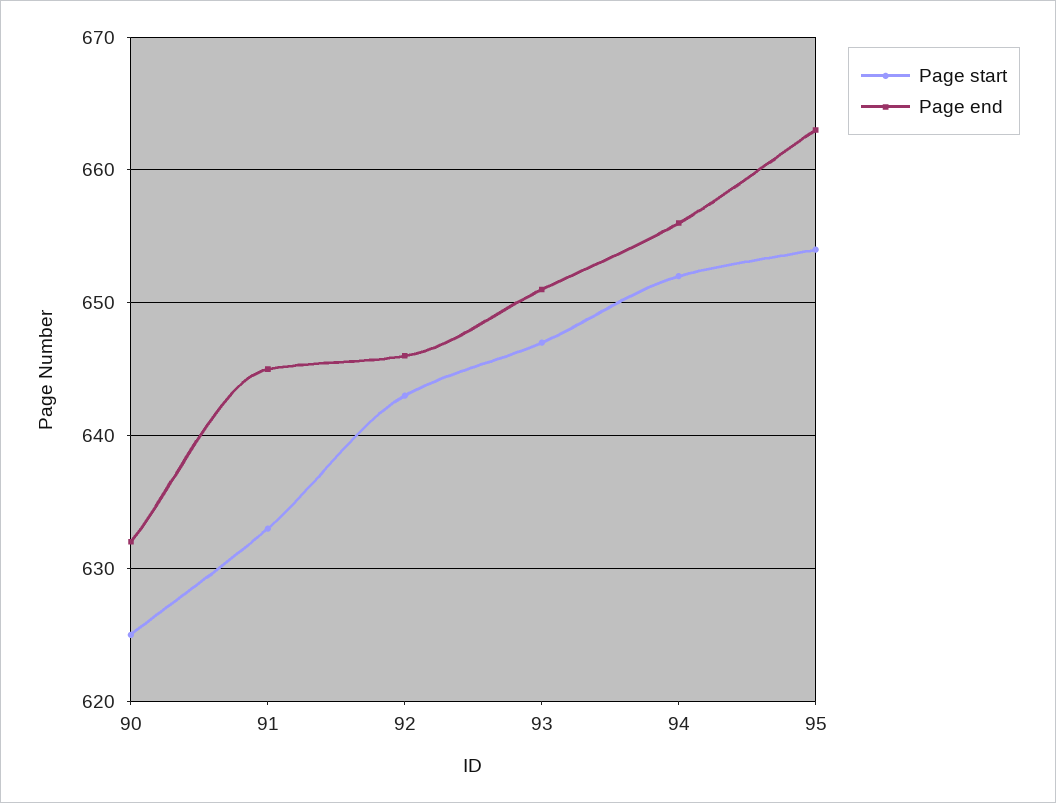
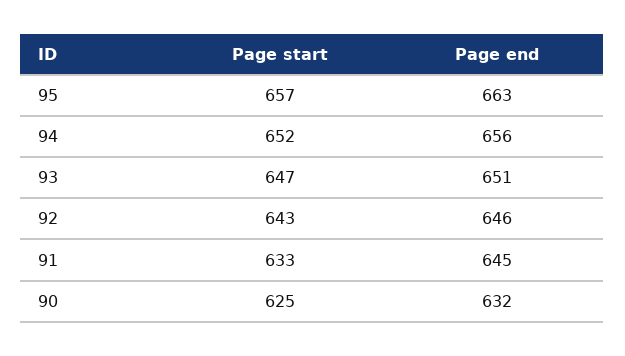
Page start, 95: 654 -> 657

